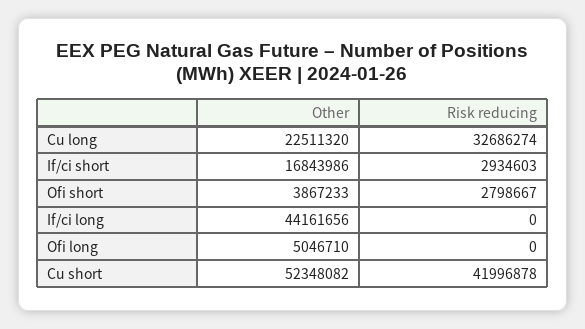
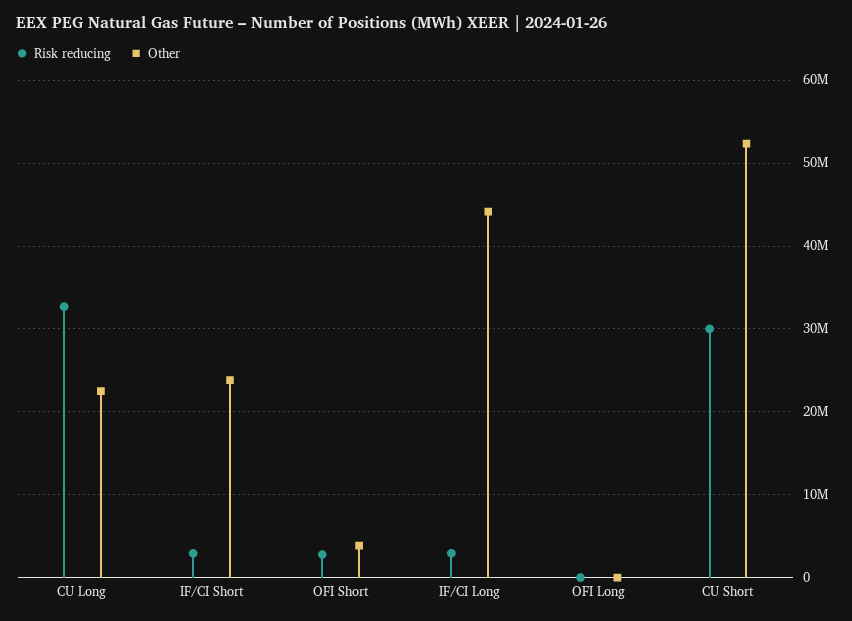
Other, If/ci short: 16843986 -> 24000000
Risk reducing, If/ci long: 0 -> 3000000
Other, Ofi long: 5046710 -> 0
Risk reducing, Cu short: 41996878 -> 30000000

